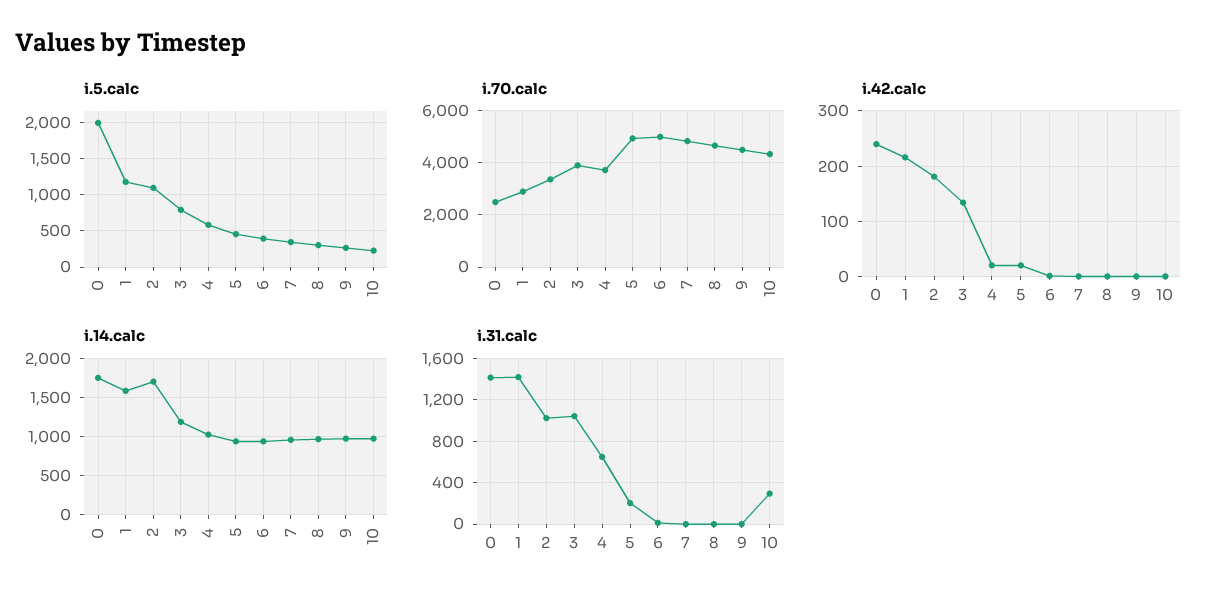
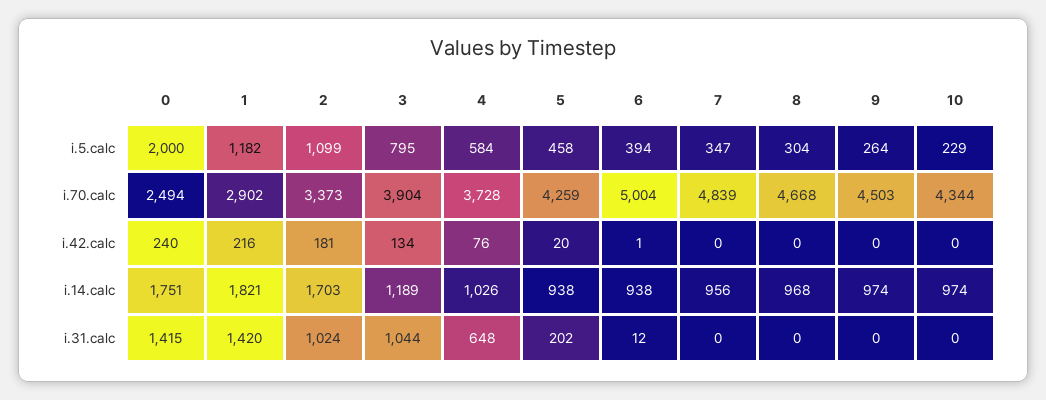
i.70.calc, 5: 5000 -> 4259
i.42.calc, 4: 20 -> 76
i.14.calc, 1: 1600 -> 1821
i.31.calc, 10: 300 -> 0

